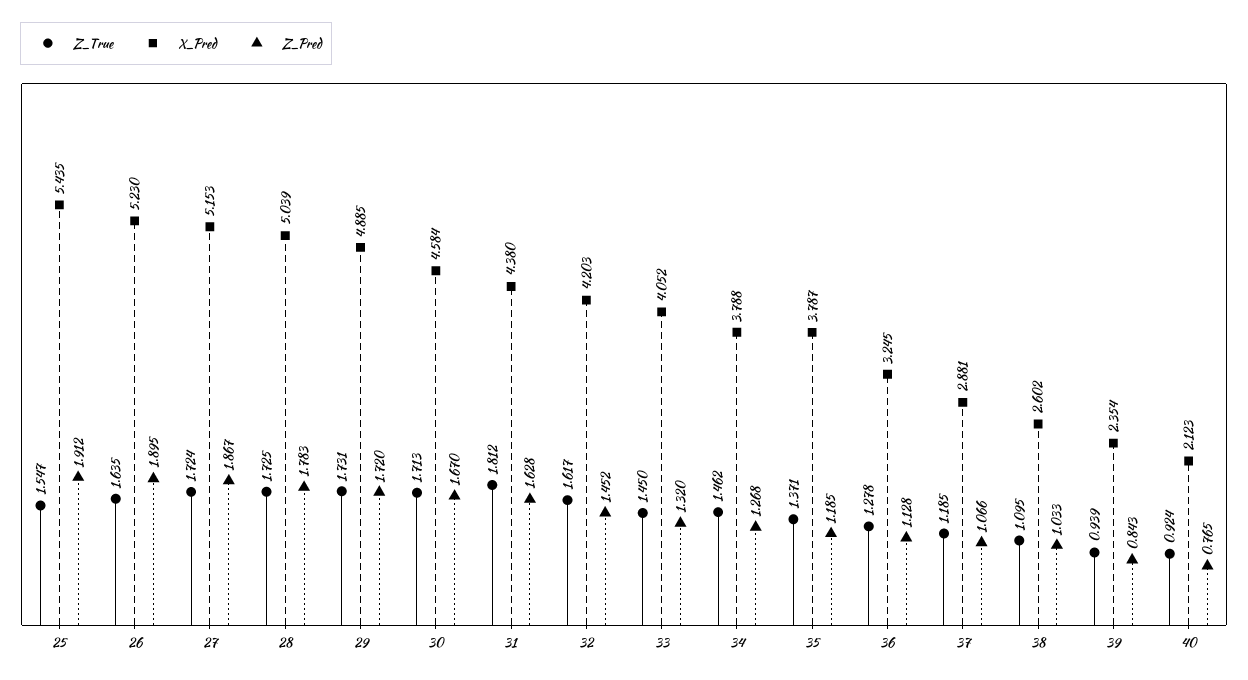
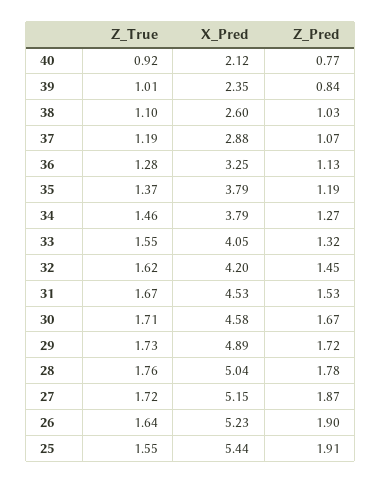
Z_True, 28: 1.725 -> 1.76
Z_True, 31: 1.812 -> 1.67
X_Pred, 31: 4.38 -> 4.53
Z_Pred, 31: 1.628 -> 1.53
Z_True, 33: 1.45 -> 1.55
Z_True, 39: 0.939 -> 1.01

